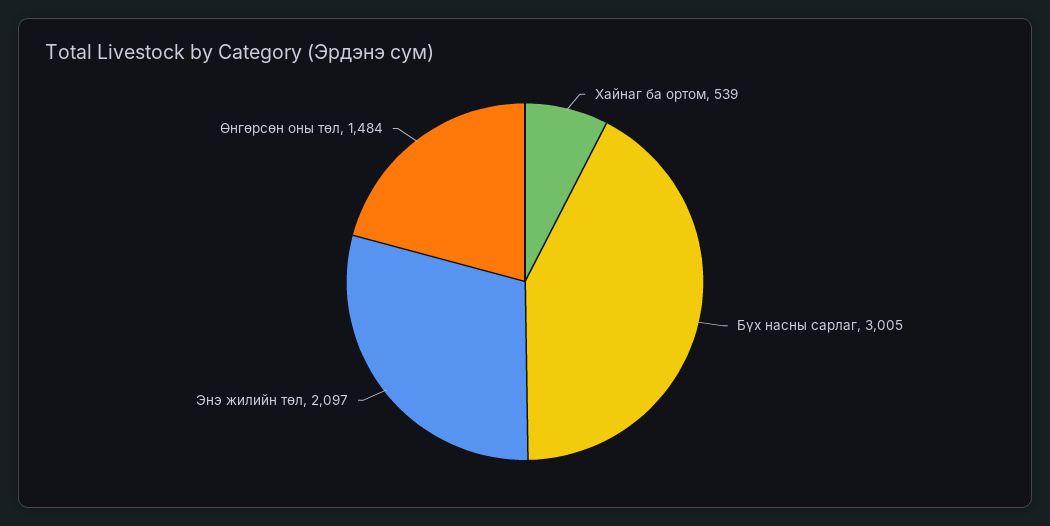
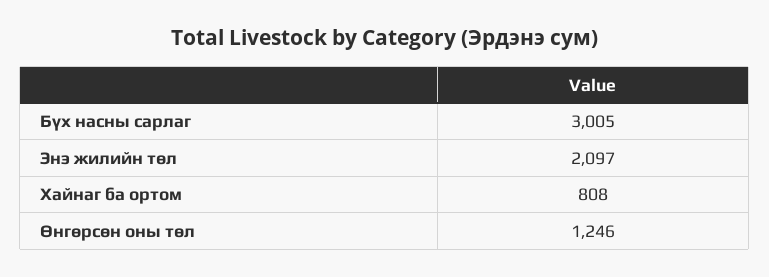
Хайнаг ба ортом: 539 -> 808
Өнгөрсөн оны төл: 1484 -> 1246

